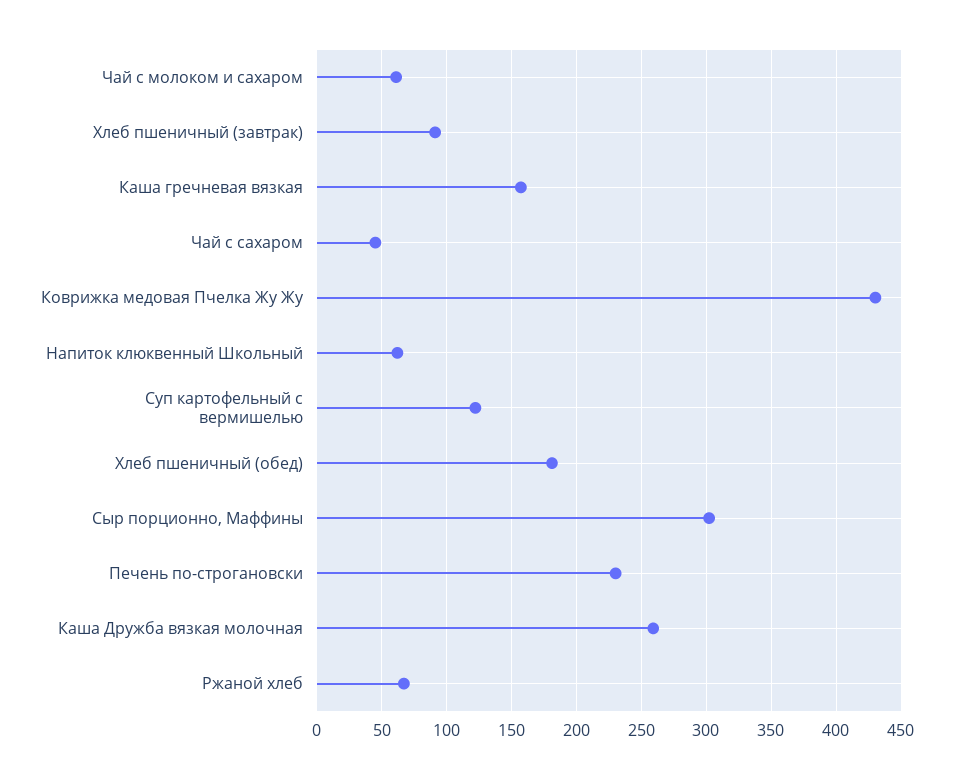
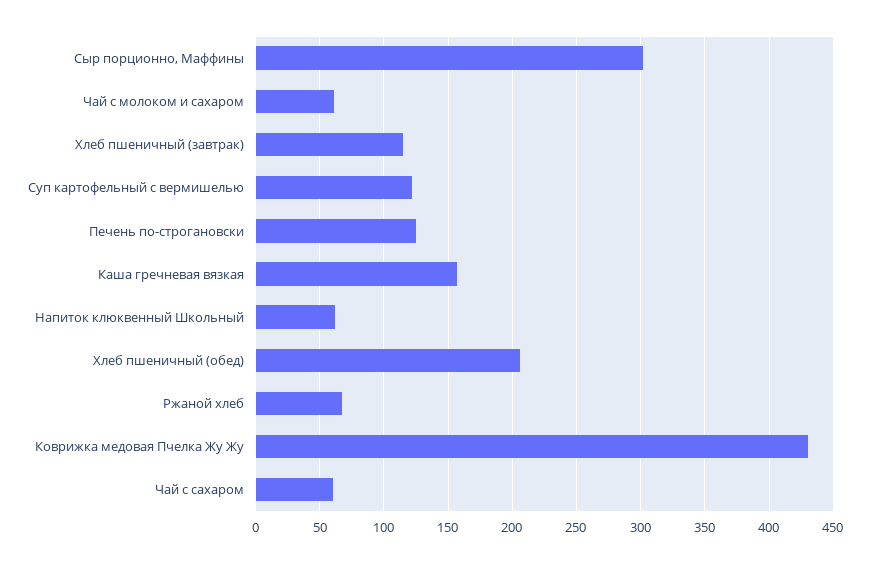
Хлеб пшеничный (завтрак): 90 -> 115
Чай с сахаром: 45 -> 60
Хлеб пшеничный (обед): 180 -> 205
Печень по-строгановски: 230 -> 125
Каша Дружба вязкая молочная: 260 -> none

